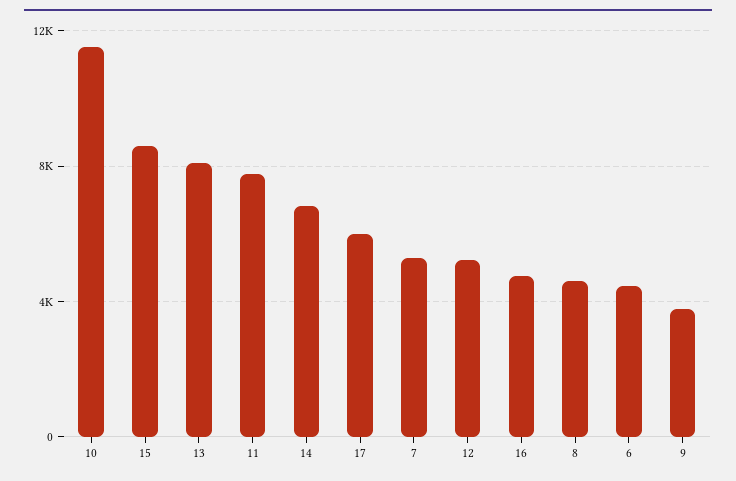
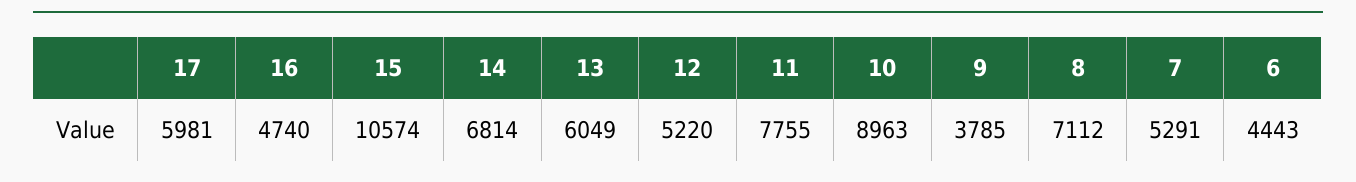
10: 11500 -> 8963
15: 8500 -> 10574
13: 8000 -> 6049
8: 4500 -> 7112

